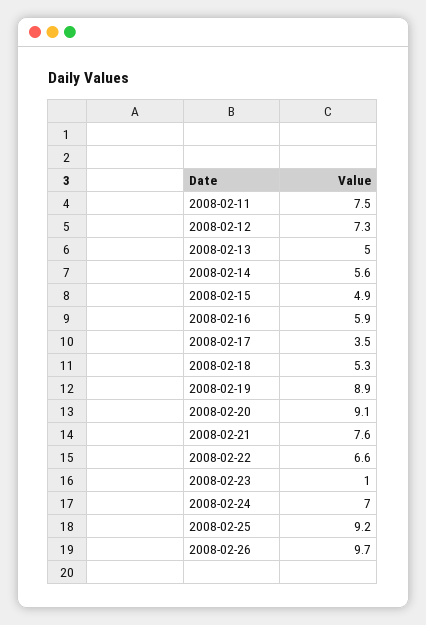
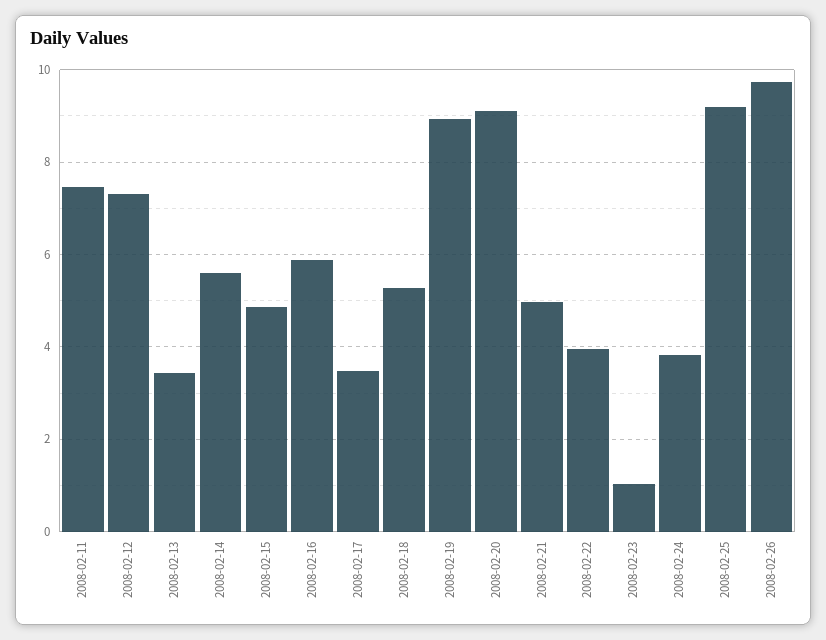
2008-02-13: 5 -> 3.4
2008-02-21: 7.6 -> 5
2008-02-22: 6.6 -> 4
2008-02-24: 7 -> 3.8

